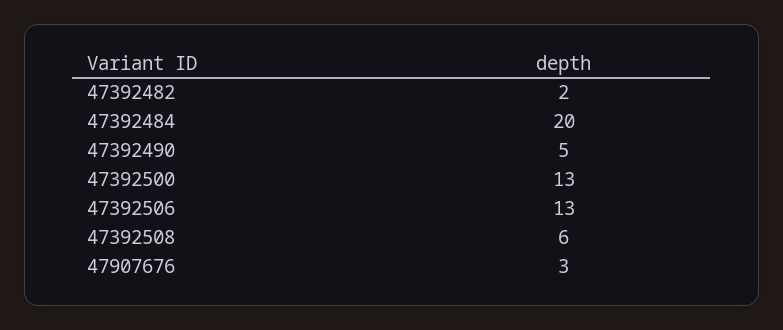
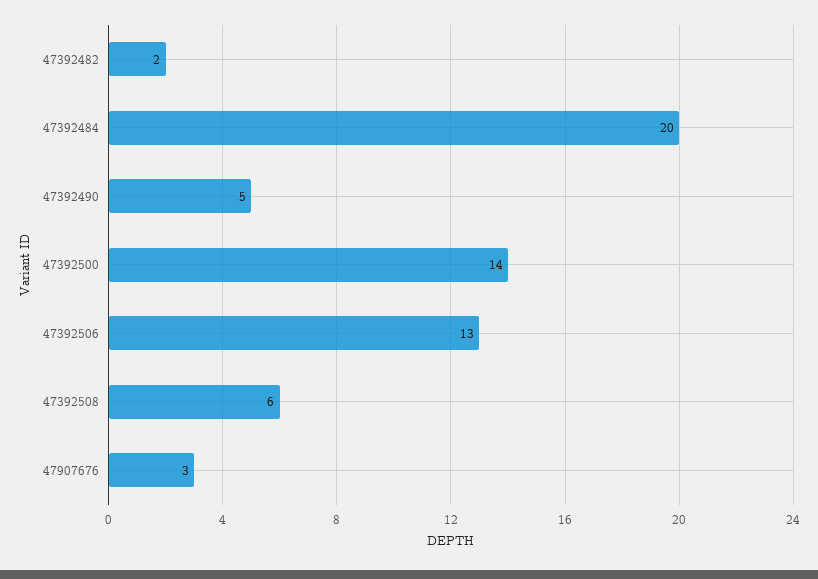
47392500: 13 -> 14

